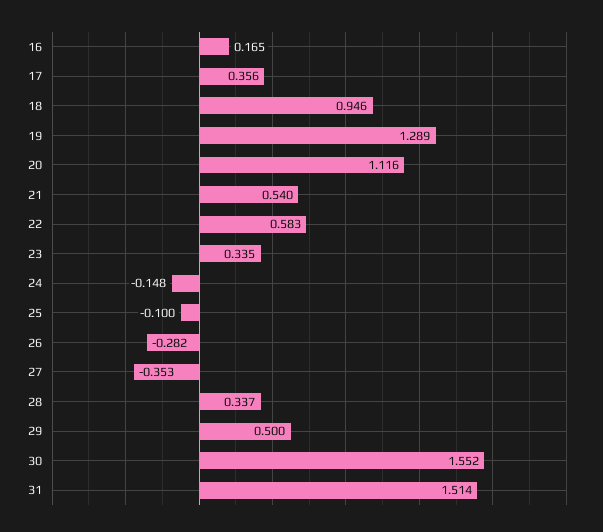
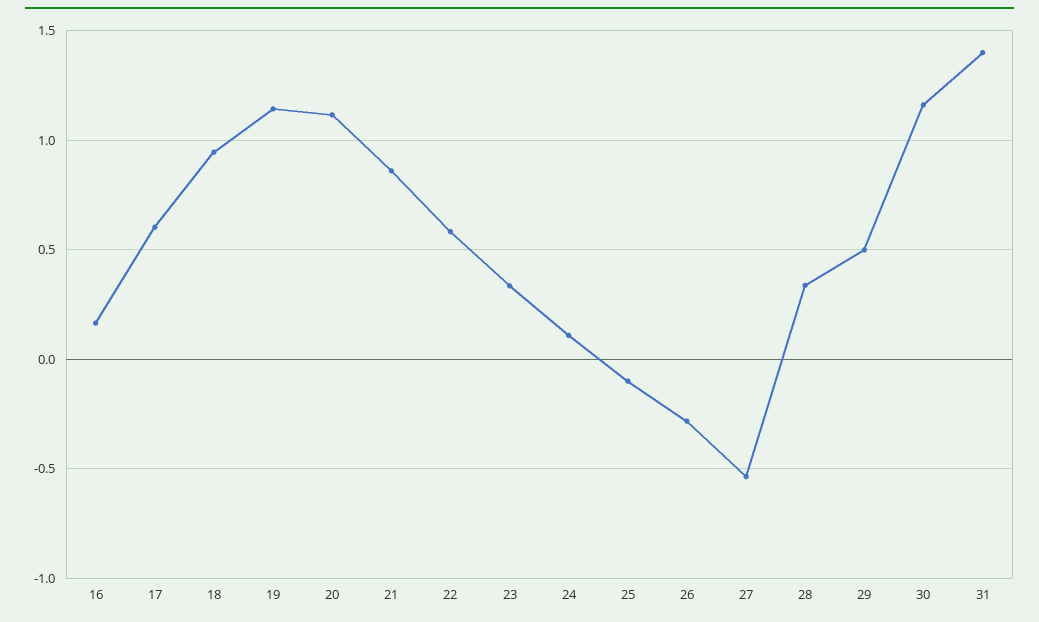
17: 0.356 -> 0.6
19: 1.289 -> 1.15
21: 0.54 -> 0.85
24: -0.148 -> 0.1
27: -0.353 -> -0.55
30: 1.552 -> 1.15
31: 1.514 -> 1.4

